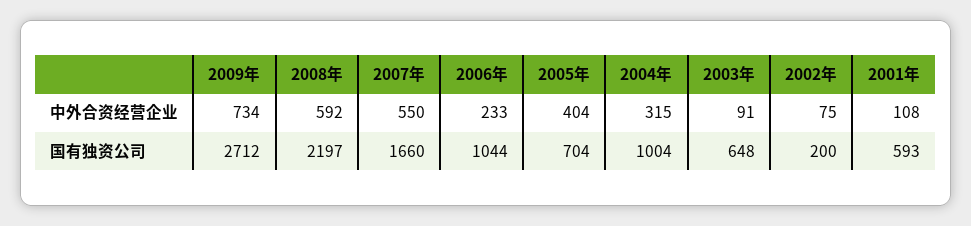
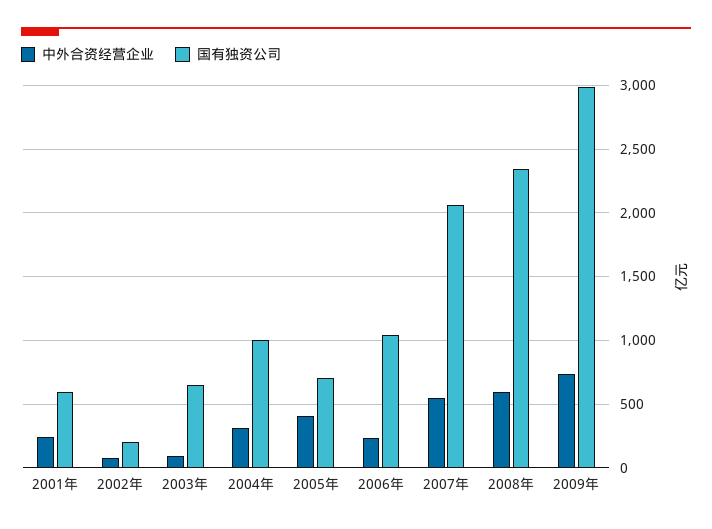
中外合资经营企业, 2001年: 108 -> 250
国有独资公司, 2009年: 2712 -> 3000
国有独资公司, 2008年: 2197 -> 2350
国有独资公司, 2007年: 1660 -> 2050

